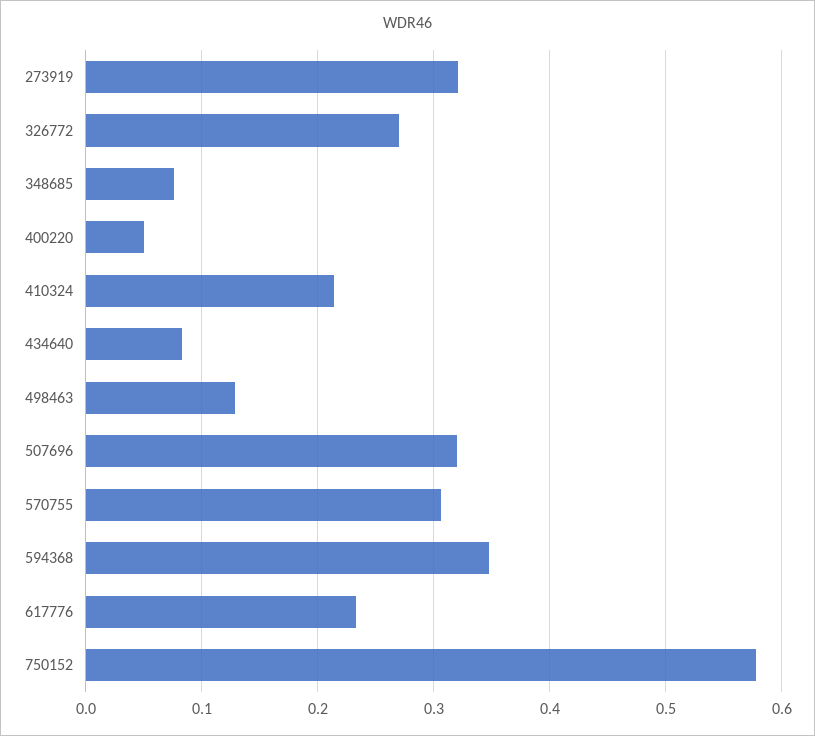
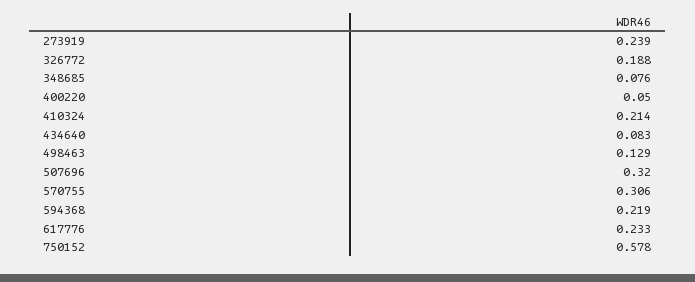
273919: 0.32 -> 0.239
326772: 0.27 -> 0.188
594368: 0.35 -> 0.219

